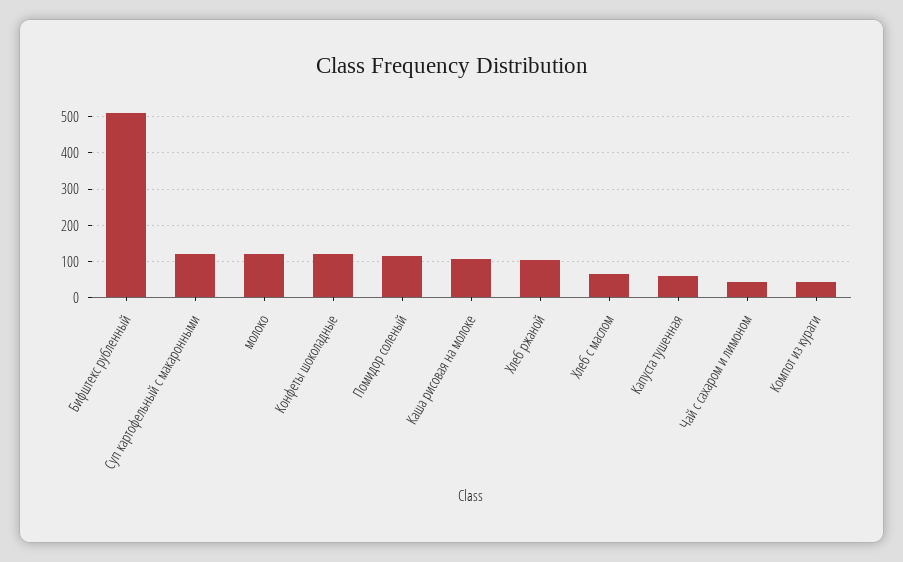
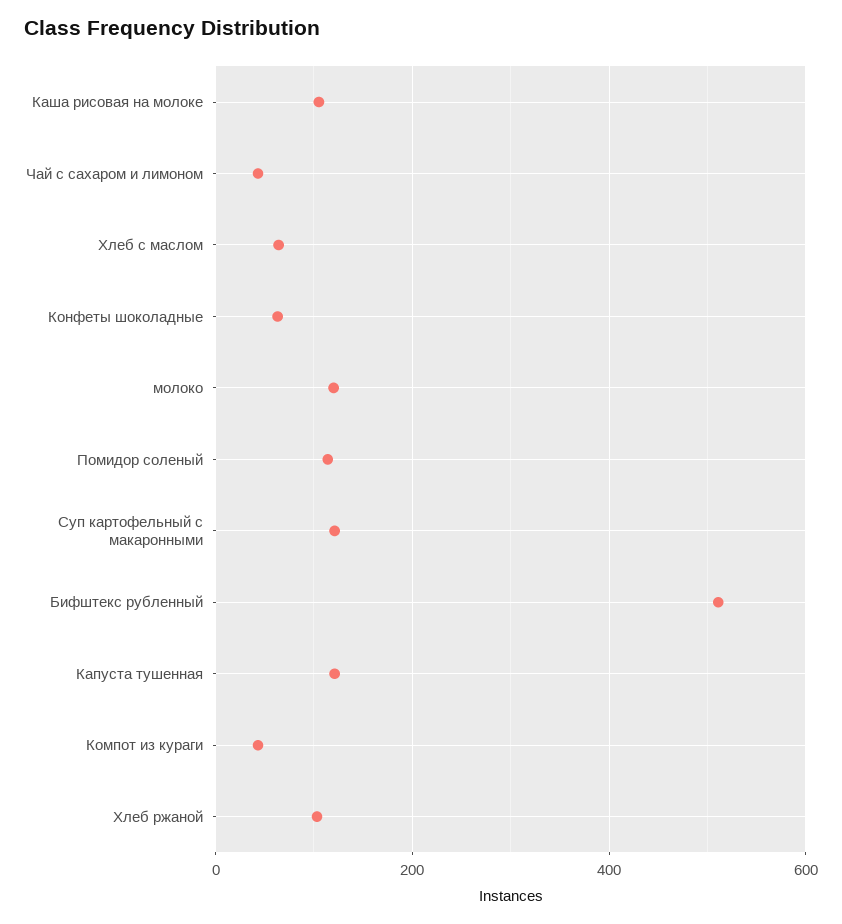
Конфеты шоколадные: 120 -> 60
Капуста тушенная: 60 -> 120

